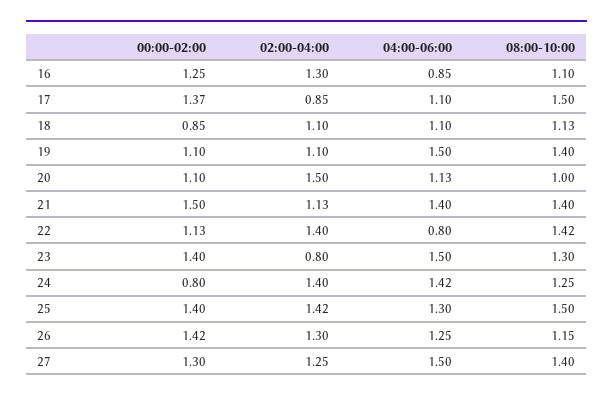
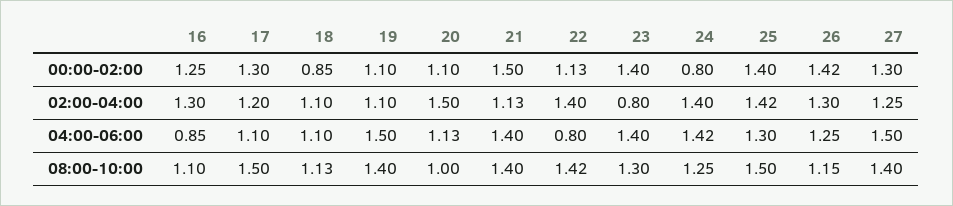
00:00-02:00, 17: 1.37 -> 1.3
02:00-04:00, 17: 0.85 -> 1.2
04:00-06:00, 23: 1.5 -> 1.4

